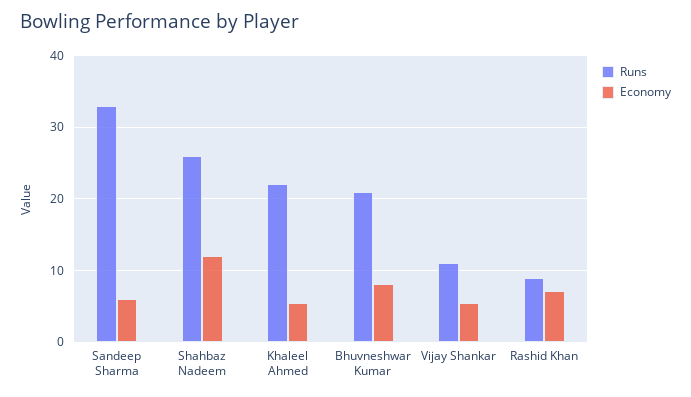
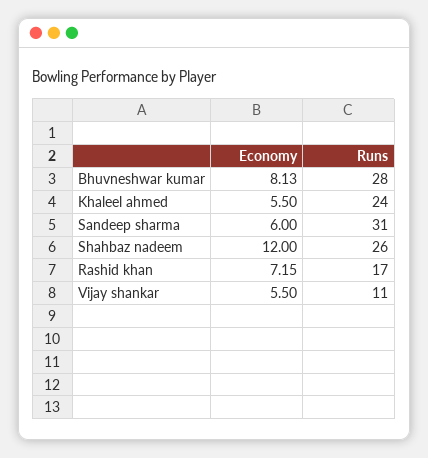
Runs, Sandeep Sharma: 33 -> 31
Runs, Khaleel Ahmed: 22 -> 24
Runs, Bhuvneshwar Kumar: 21 -> 28
Runs, Rashid Khan: 9 -> 17

